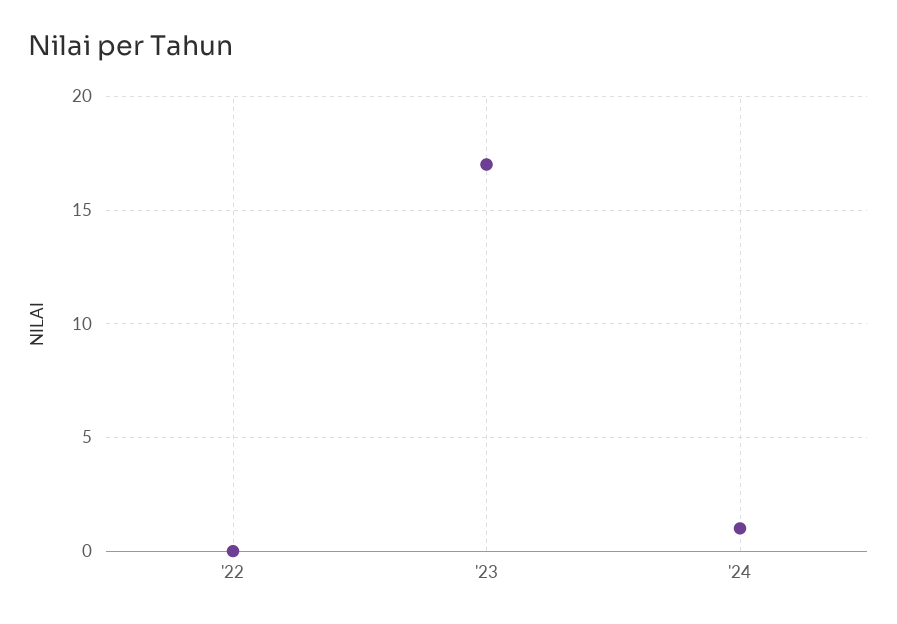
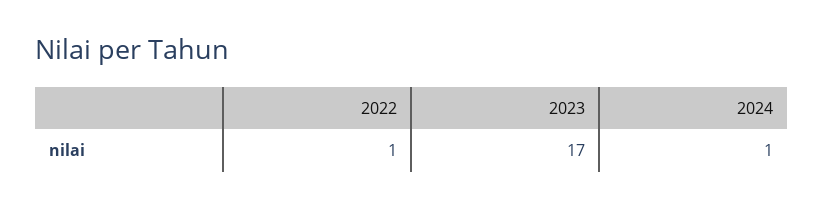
'22: 0 -> 1

